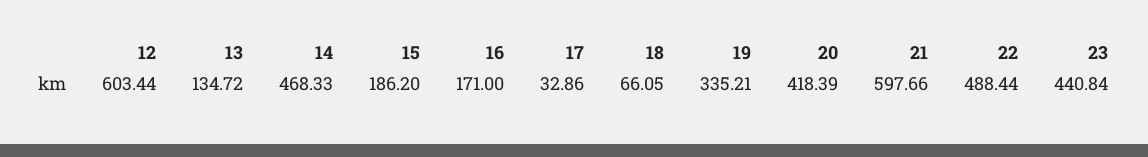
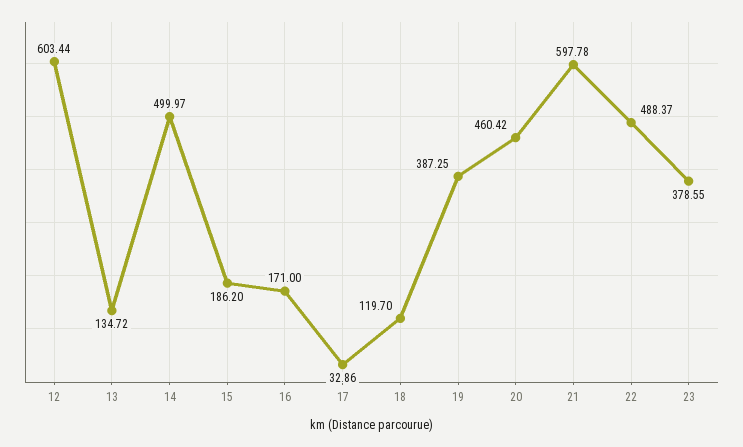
14: 468.33 -> 499.97
18: 66.05 -> 119.7
19: 335.21 -> 387.25
20: 418.39 -> 460.42
21: 597.66 -> 597.78
22: 488.44 -> 488.37
23: 440.84 -> 378.55

